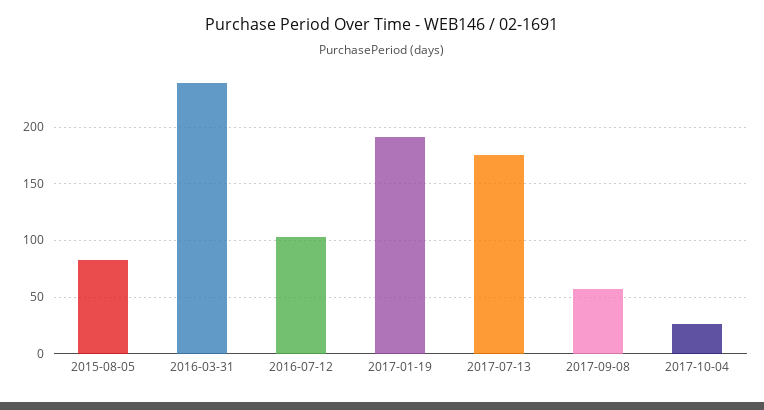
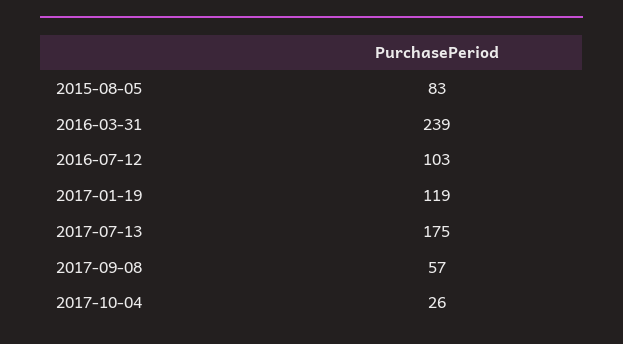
2017-01-19: 190 -> 119

